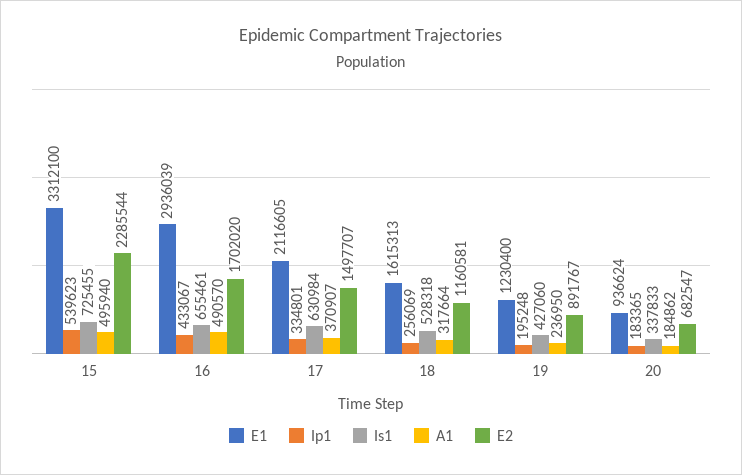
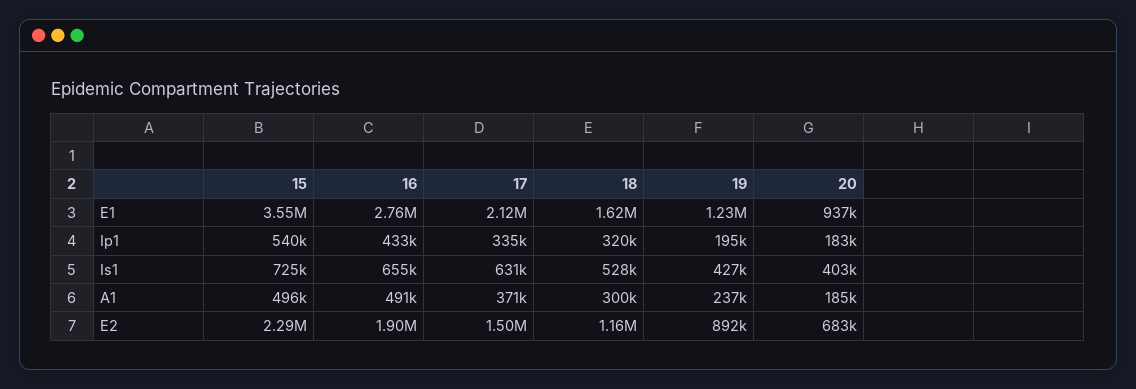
E1, 15: 3312100 -> 3550000
E1, 16: 2936039 -> 2760000
E2, 16: 1702020 -> 1900000
Ip1, 18: 256069 -> 320000
A1, 18: 317664 -> 300000
Is1, 20: 337833 -> 403000

